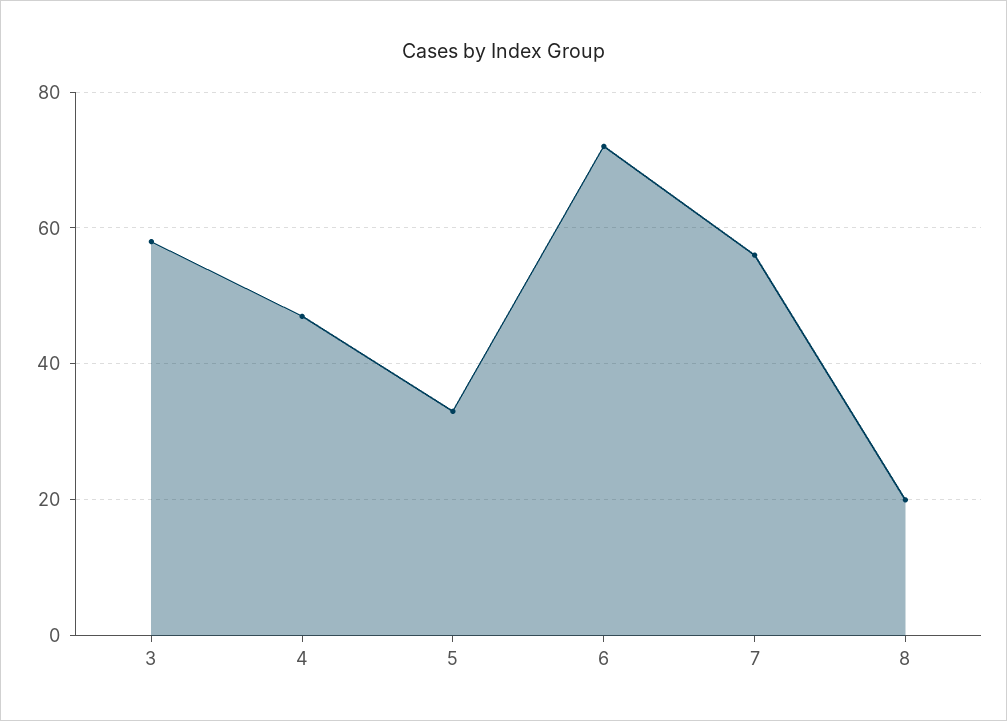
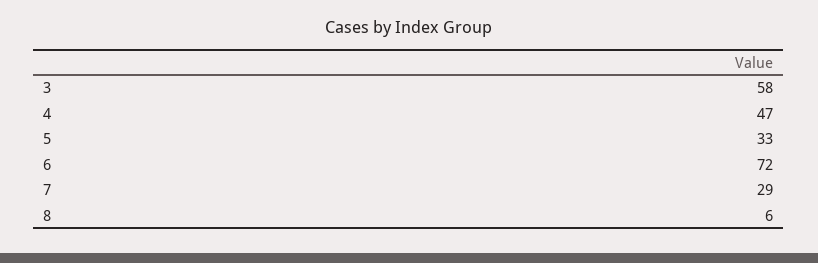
7: 55 -> 29
8: 20 -> 6

